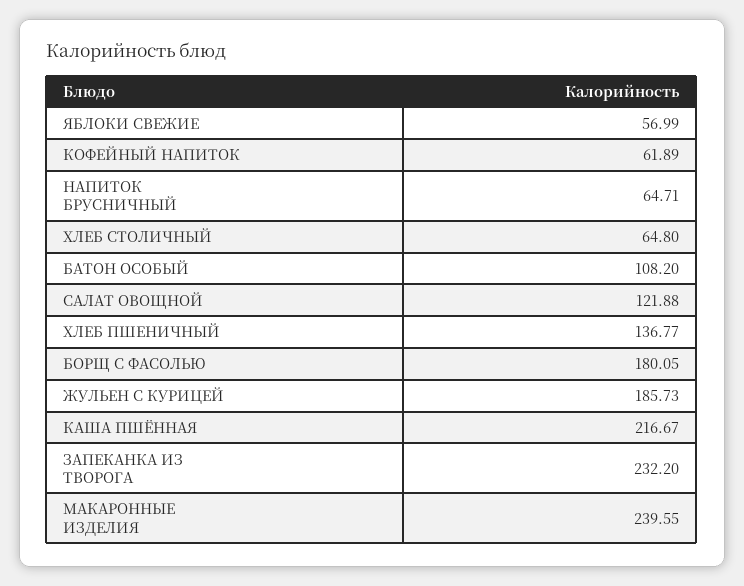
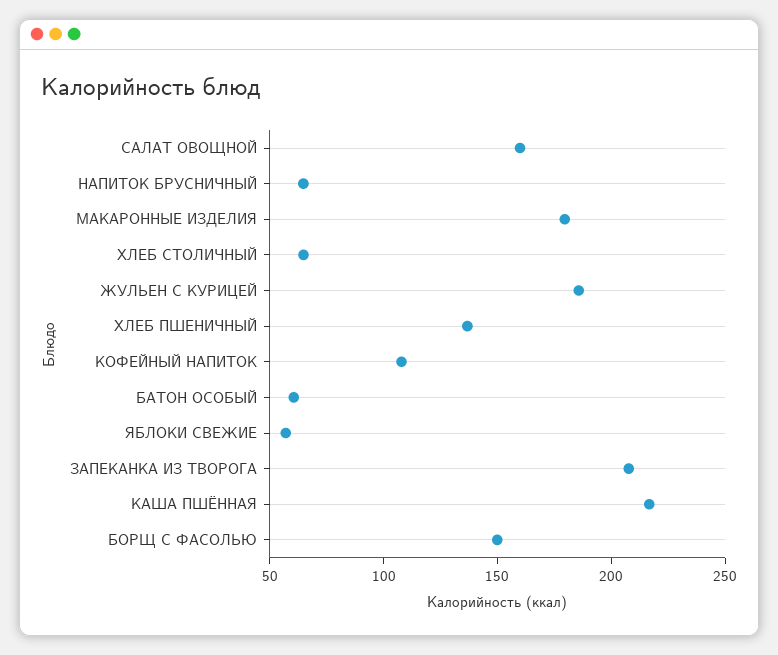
КОФЕЙНЫЙ НАПИТОК: 61.89 -> 110
БАТОН ОСОБЫЙ: 108.2 -> 60
САЛАТ ОВОЩНОЙ: 121.88 -> 160
БОРЩ С ФАСОЛЬЮ: 180.05 -> 150
ЗАПЕКАНКА ИЗ ТВОРОГА: 232.2 -> 210
МАКАРОННЫЕ ИЗДЕЛИЯ: 239.55 -> 180

